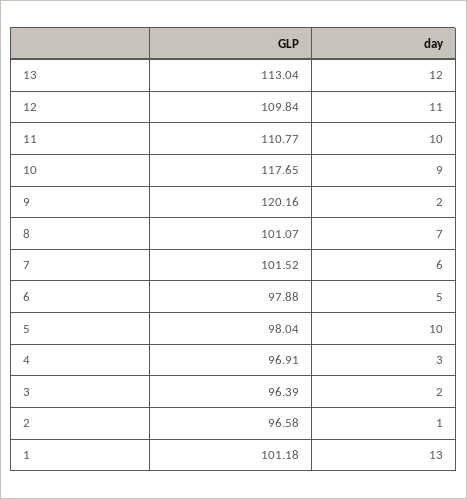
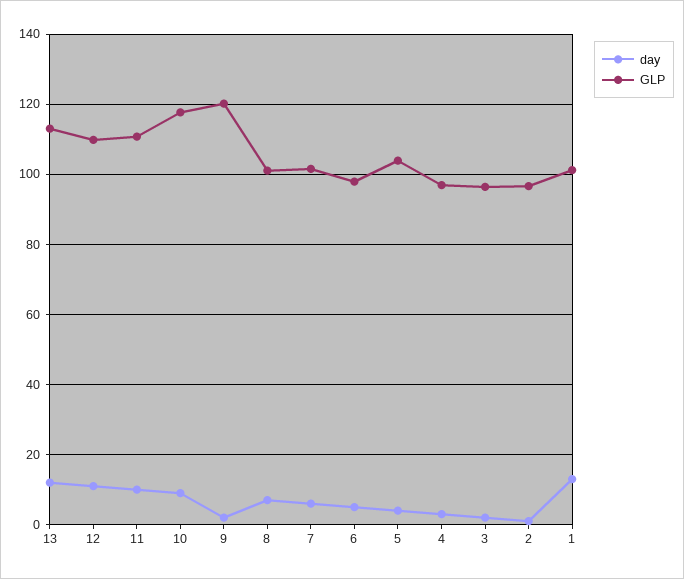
GLP, 5: 98.04 -> 104
day, 5: 10 -> 4

